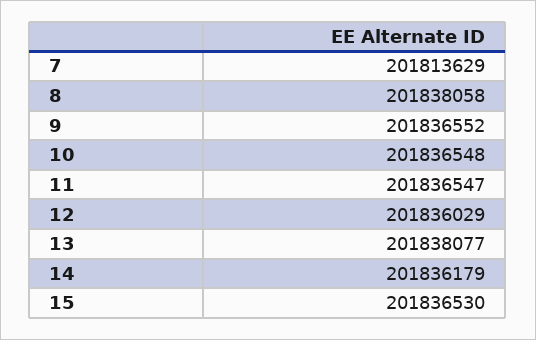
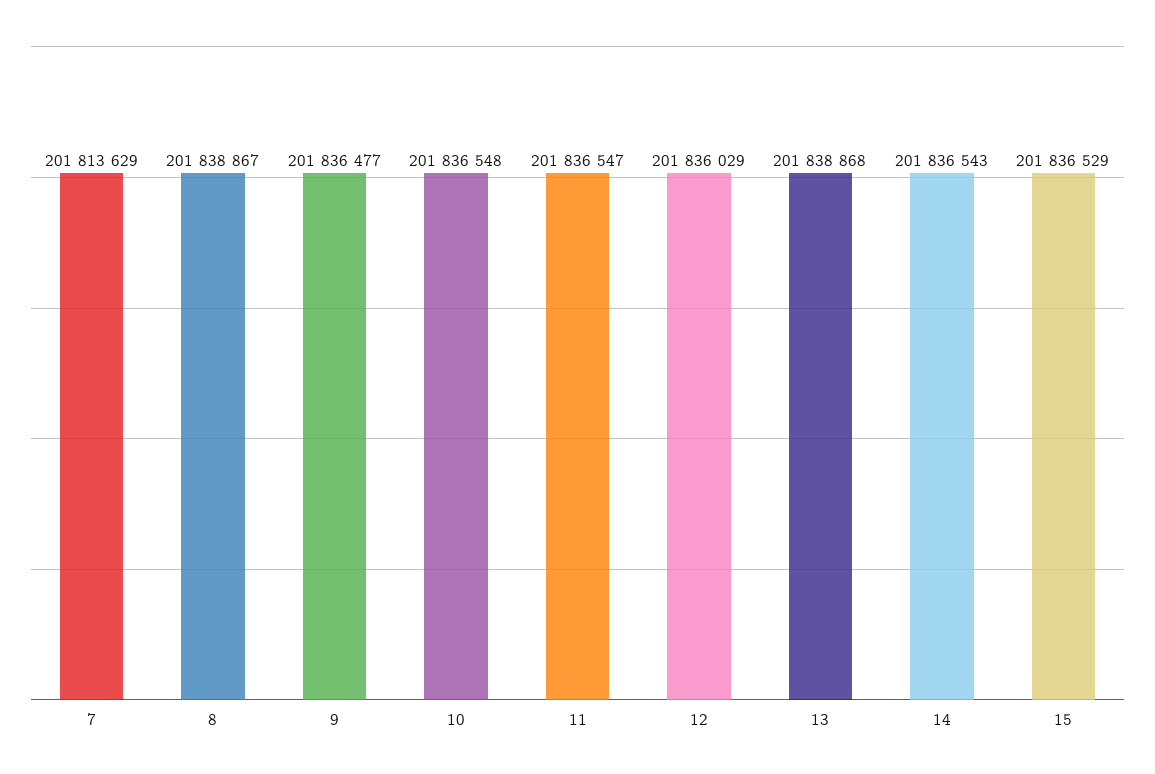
8: 201838058 -> 201838867
9: 201836552 -> 201836477
13: 201838077 -> 201838868
14: 201836179 -> 201836543
15: 201836530 -> 201836529

